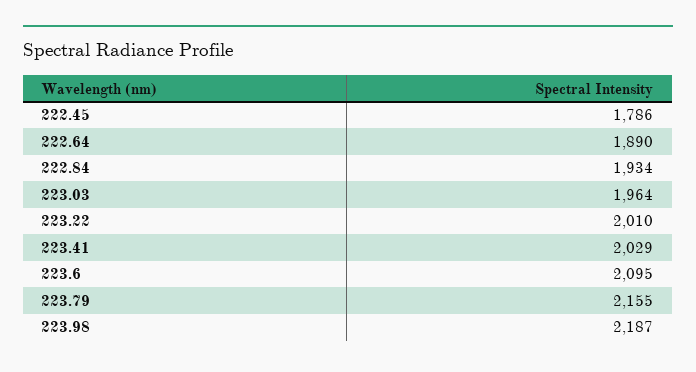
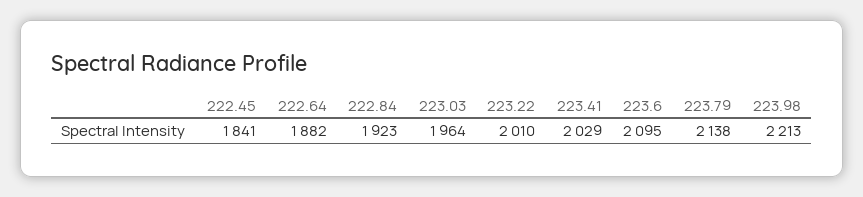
222.45: 1786 -> 1841
222.64: 1890 -> 1882
222.84: 1934 -> 1923
223.79: 2155 -> 2138
223.98: 2187 -> 2213

